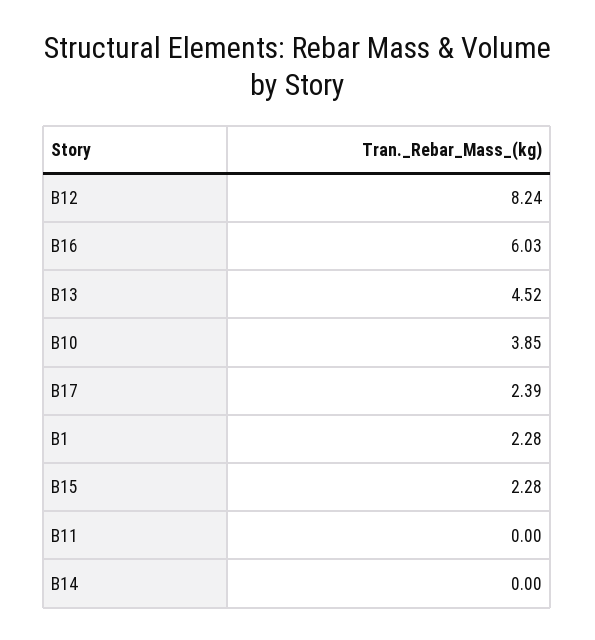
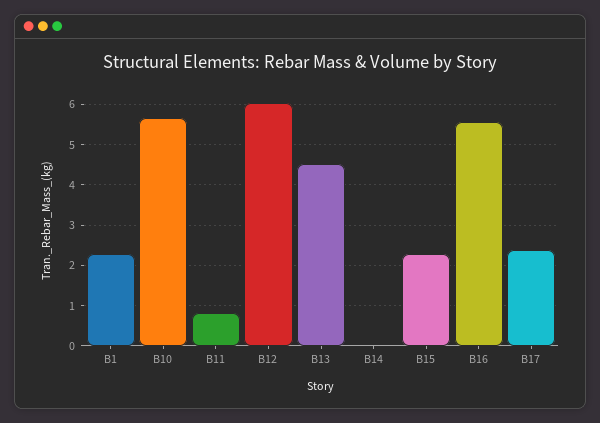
B12: 8.24 -> 6
B16: 6.03 -> 5.6
B10: 3.85 -> 5.6
B11: 0 -> 0.8

